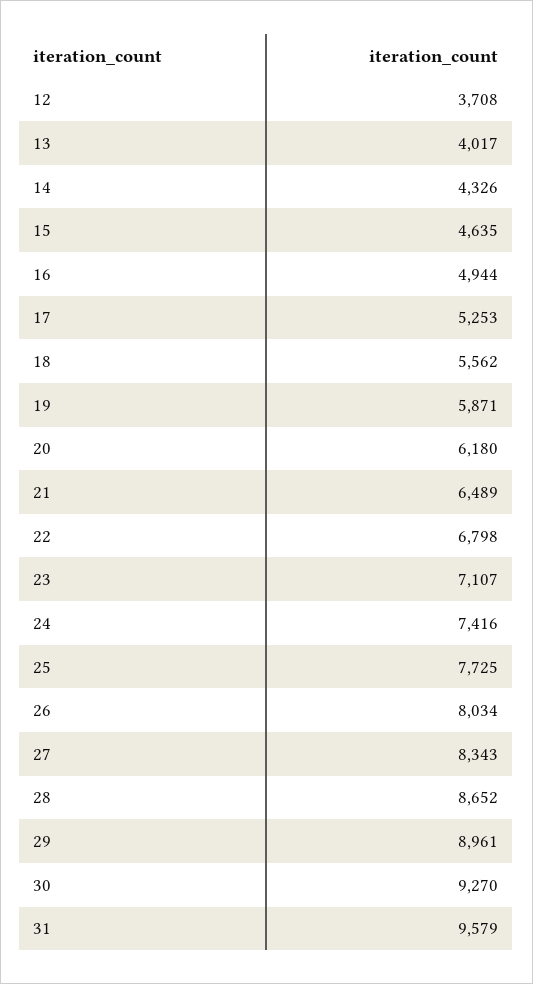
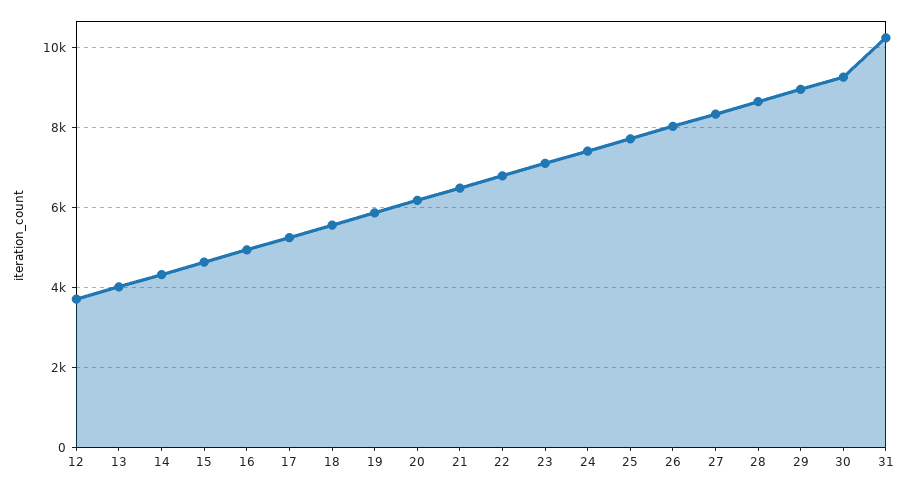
31: 9579 -> 10200

